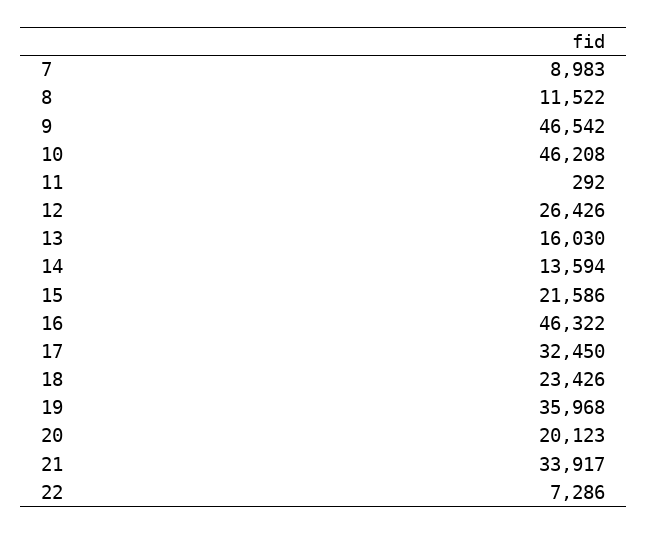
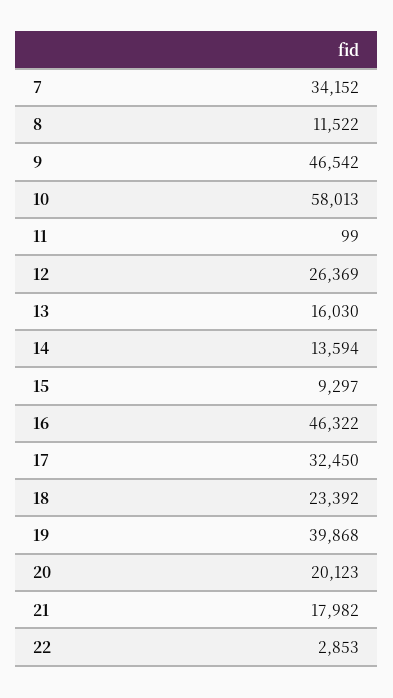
7: 8983 -> 34152
10: 46208 -> 58013
11: 292 -> 99
12: 26426 -> 26369
15: 21586 -> 9297
18: 23426 -> 23392
19: 35968 -> 39868
21: 33917 -> 17982
22: 7286 -> 2853

